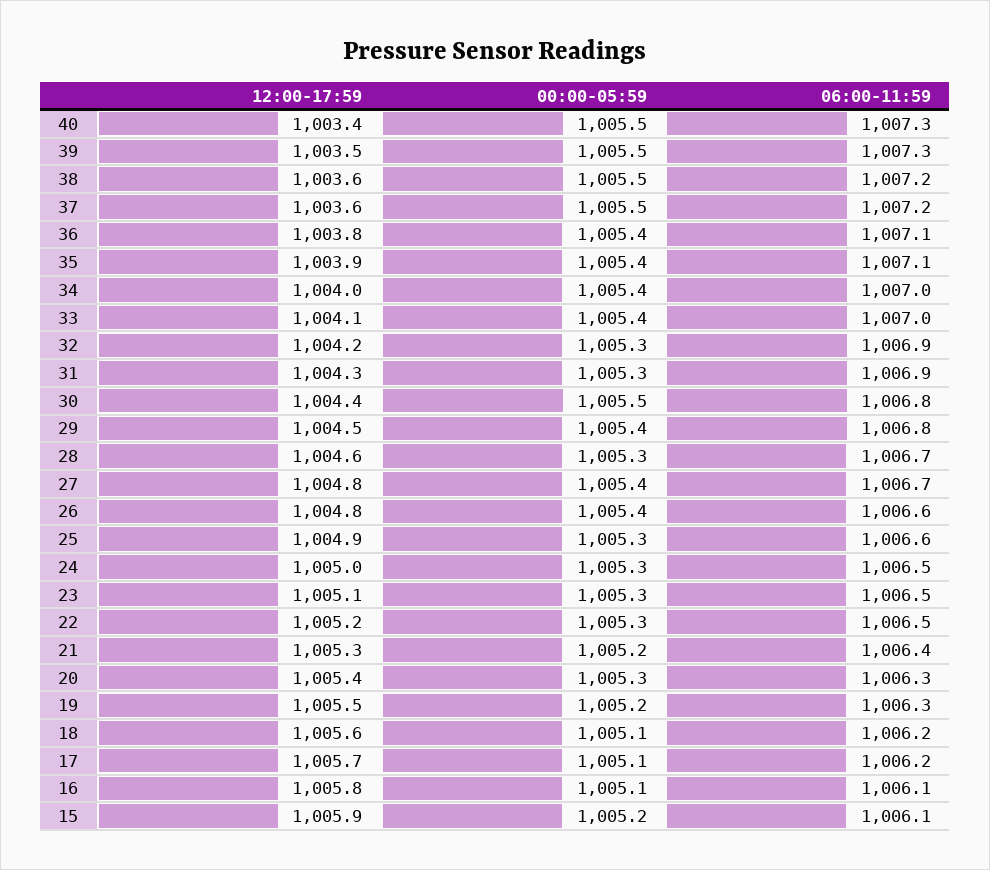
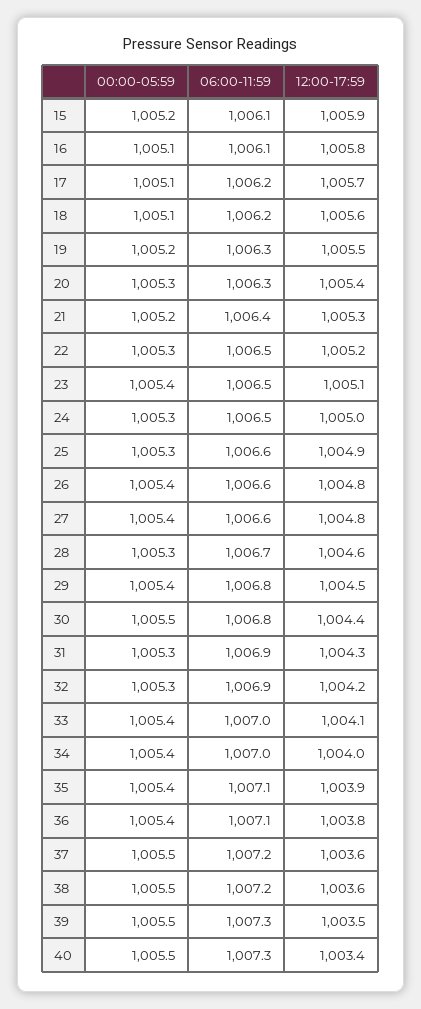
06:00-11:59, 27: 1006.7 -> 1006.6
00:00-05:59, 23: 1005.3 -> 1005.4

